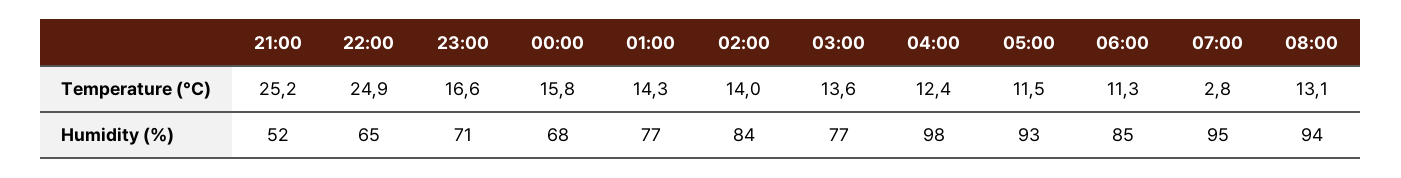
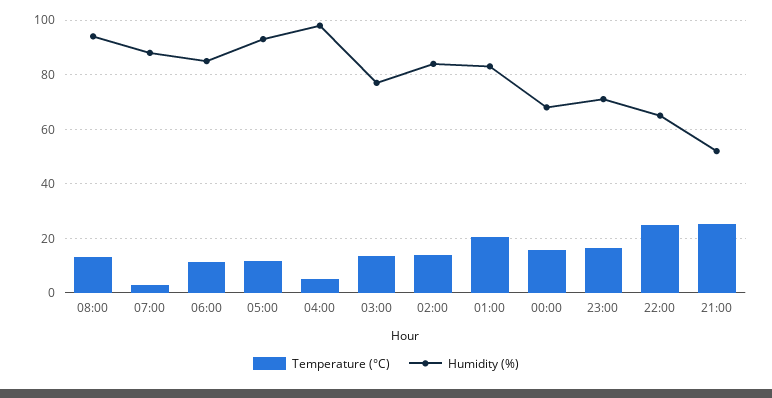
Temperature (°C), 01:00: 14.3 -> 20
Temperature (°C), 04:00: 12.4 -> 5
Humidity (%), 01:00: 77 -> 82.5
Humidity (%), 07:00: 95 -> 87.5

